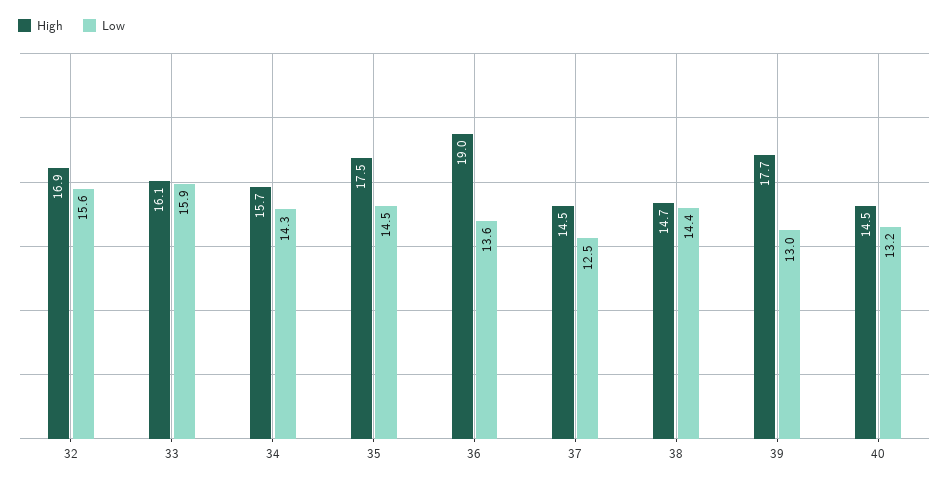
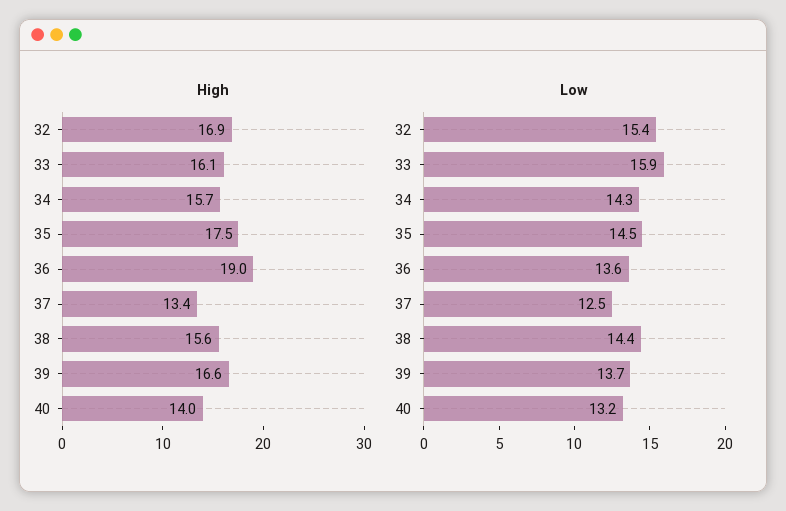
Low, 32: 15.6 -> 15.4
High, 37: 14.5 -> 13.4
High, 38: 14.7 -> 15.6
High, 39: 17.7 -> 16.6
Low, 39: 13 -> 13.7
High, 40: 14.5 -> 14

